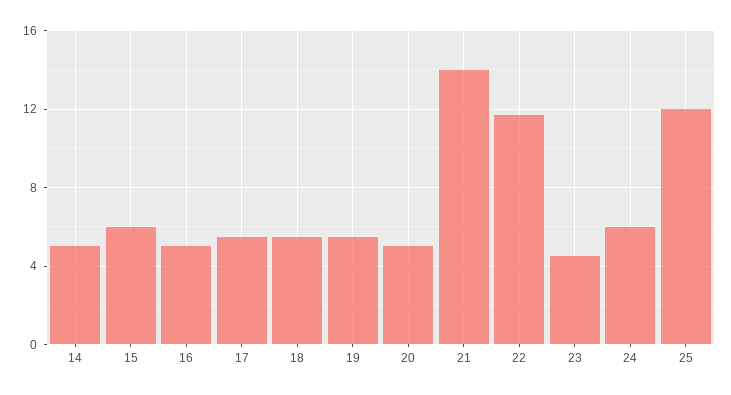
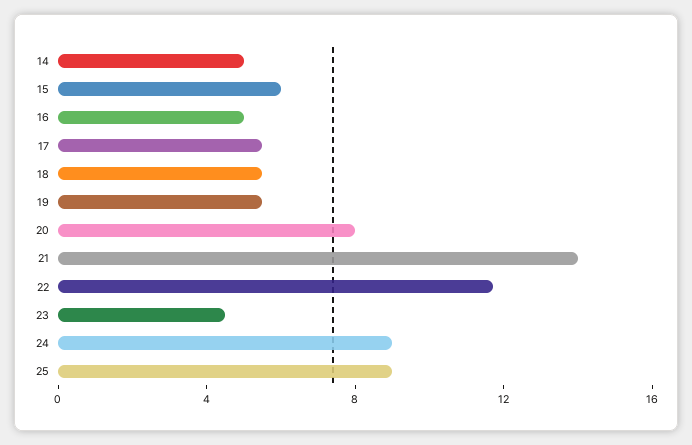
20: 5 -> 8
24: 6 -> 9
25: 12 -> 9

